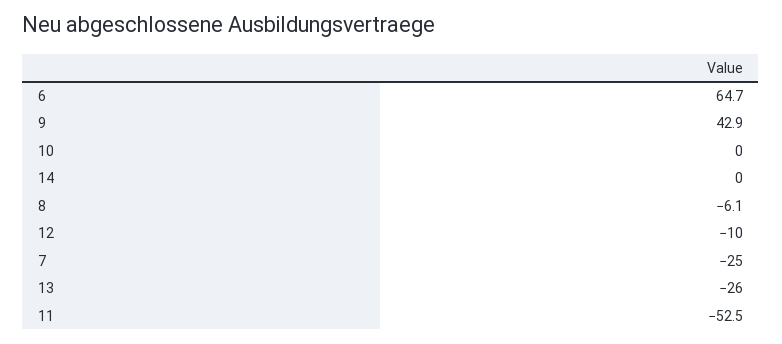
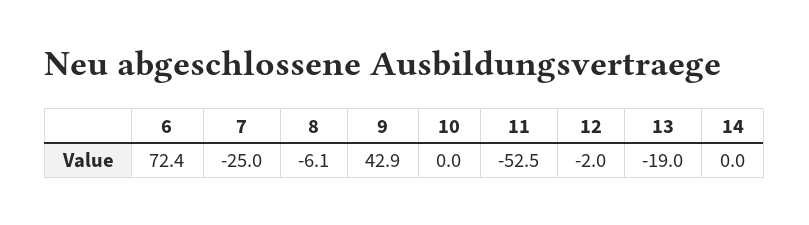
6: 64.7 -> 72.4
12: -10 -> -2
13: -26 -> -19

